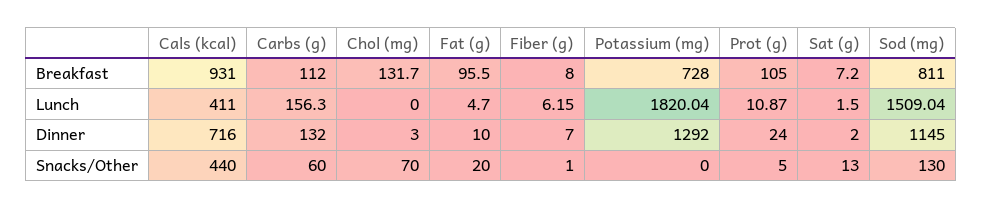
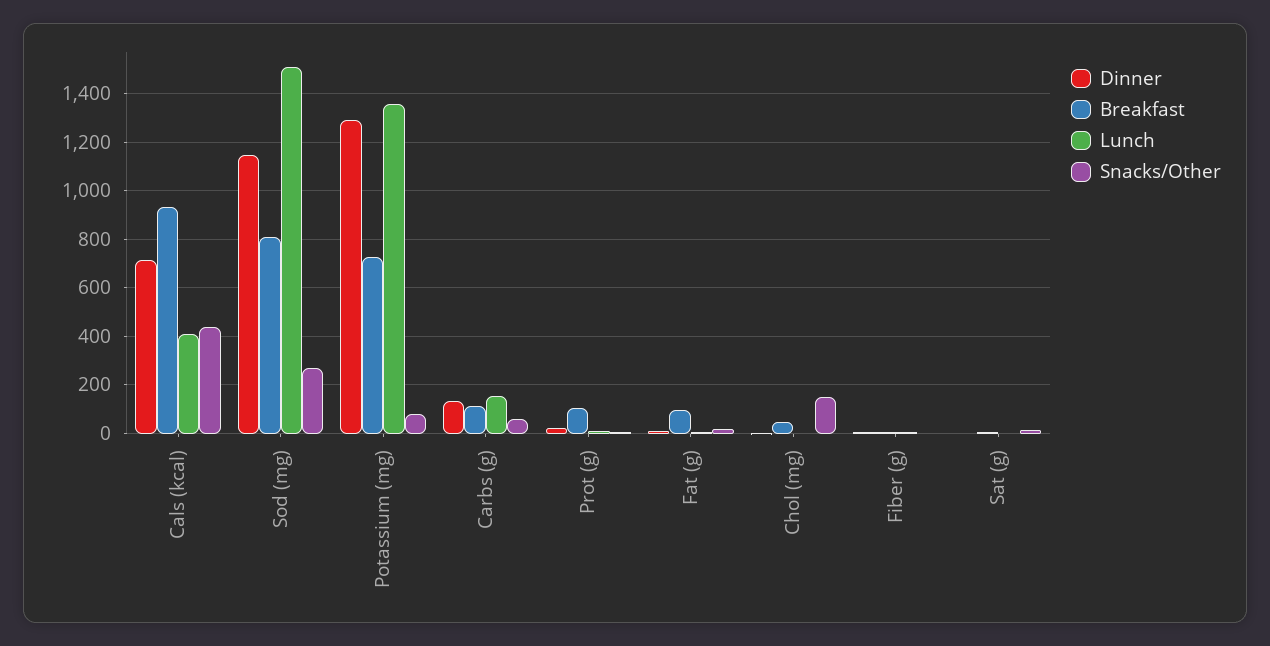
Breakfast, Chol (mg): 131.7 -> 50
Lunch, Potassium (mg): 1820.04 -> 1350
Snacks/Other, Chol (mg): 70 -> 150
Snacks/Other, Potassium (mg): 0 -> 75
Snacks/Other, Sod (mg): 130 -> 275

